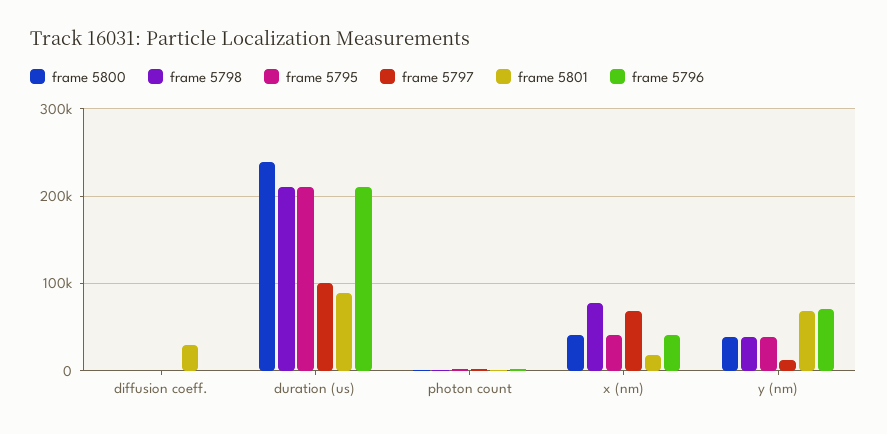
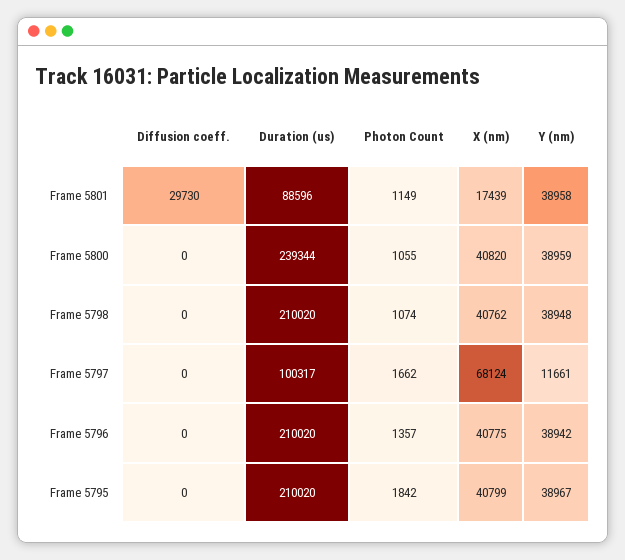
frame 5798, x (nm): 80000 -> 40762
frame 5801, y (nm): 70000 -> 38958
frame 5796, y (nm): 70000 -> 38942

